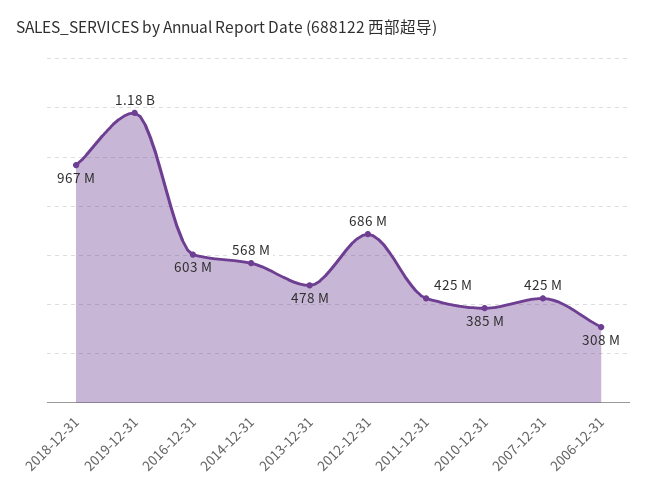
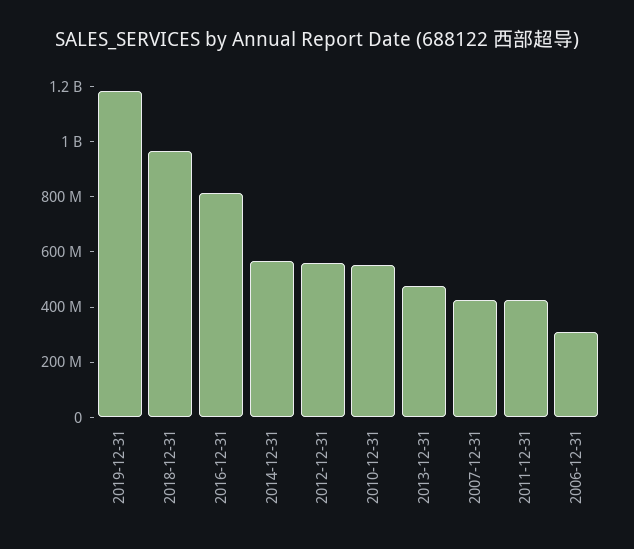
2016-12-31: 603000000 -> 800000000
2012-12-31: 686000000 -> 550000000
2010-12-31: 385000000 -> 550000000

